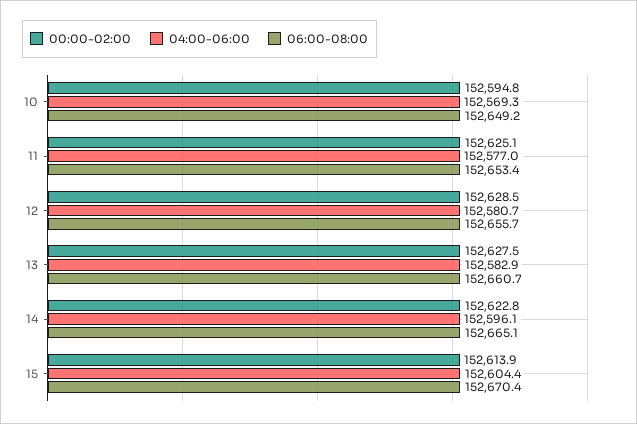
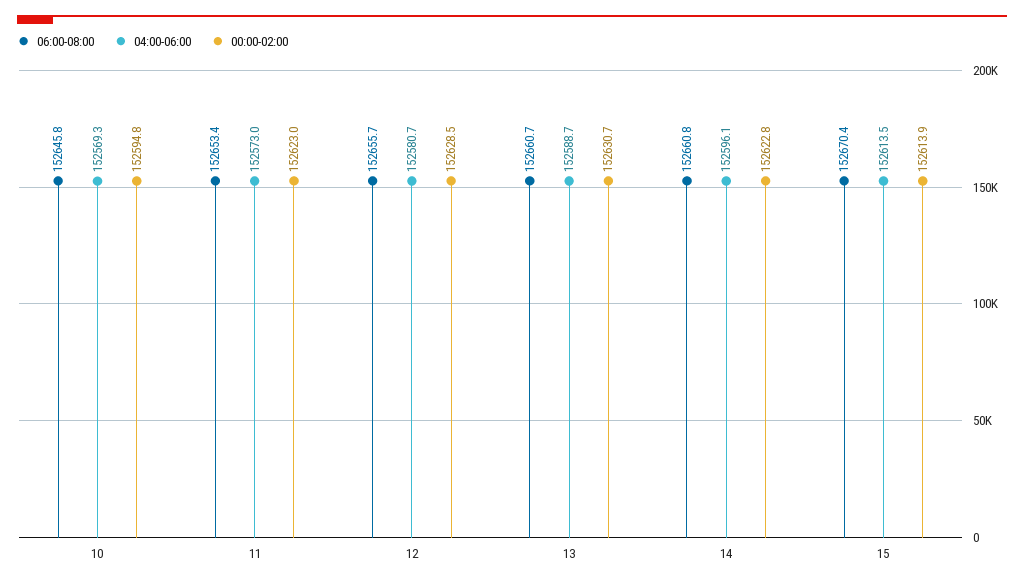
06:00-08:00, 10: 152649.2 -> 152645.8
00:00-02:00, 11: 152625.1 -> 152623
04:00-06:00, 11: 152577 -> 152573
00:00-02:00, 13: 152627.5 -> 152630.7
04:00-06:00, 13: 152582.9 -> 152588.7
06:00-08:00, 14: 152665.1 -> 152660.8
04:00-06:00, 15: 152604.4 -> 152613.5

